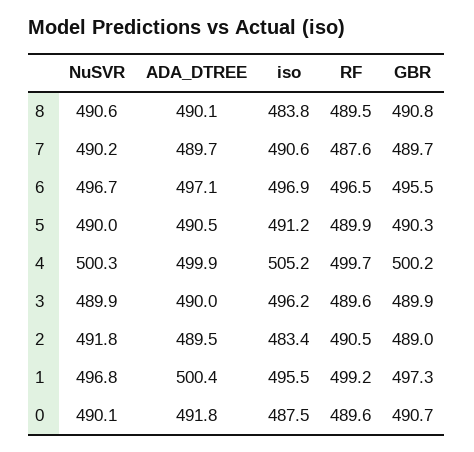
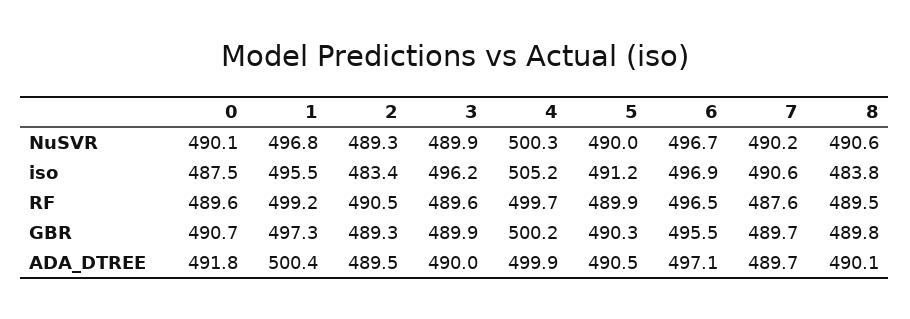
GBR, 8: 490.8 -> 489.8
NuSVR, 2: 491.8 -> 489.3
GBR, 2: 489 -> 489.3

